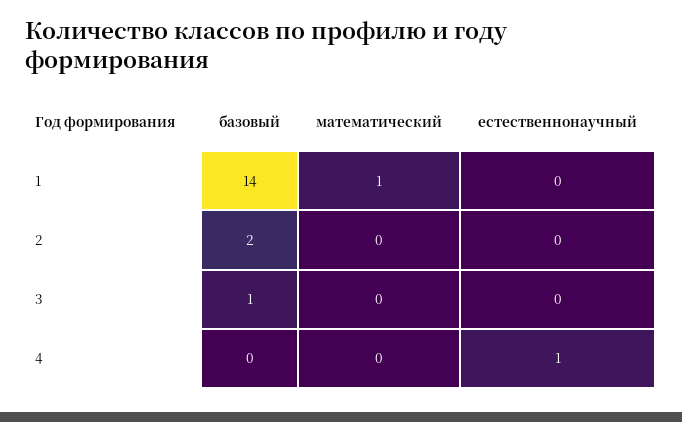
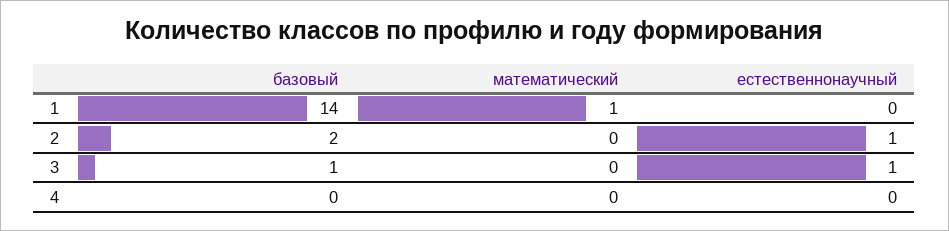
естественнонаучный, 2: 0 -> 1
естественнонаучный, 3: 0 -> 1
естественнонаучный, 4: 1 -> 0

